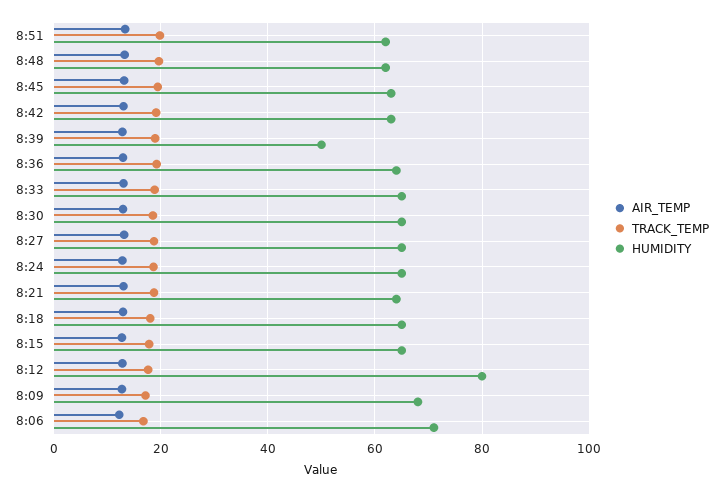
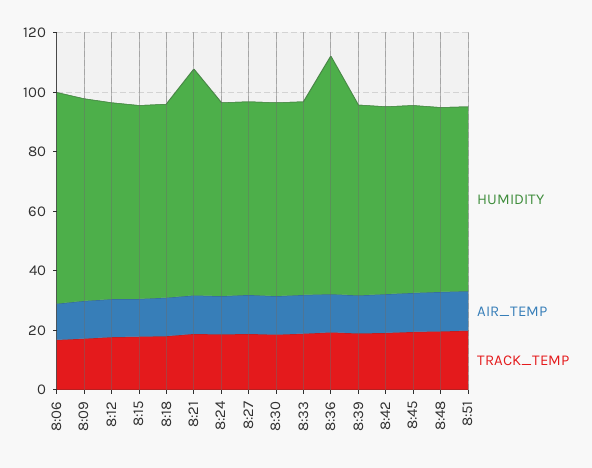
HUMIDITY, 8:39: 50 -> 65
HUMIDITY, 8:36: 64 -> 80
HUMIDITY, 8:21: 64 -> 75
HUMIDITY, 8:12: 80 -> 65

